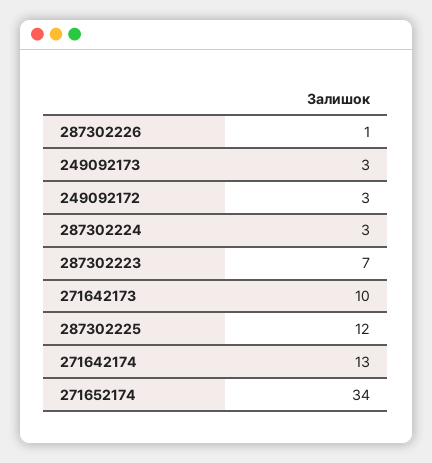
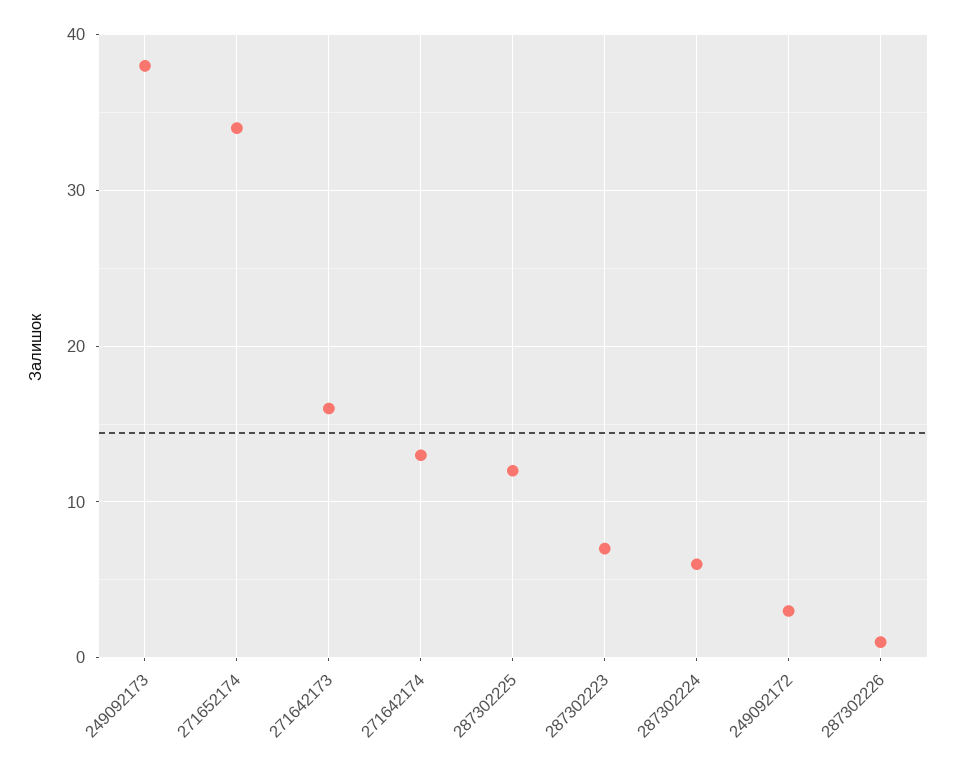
249092173: 3 -> 38
287302224: 3 -> 6
271642173: 10 -> 16

